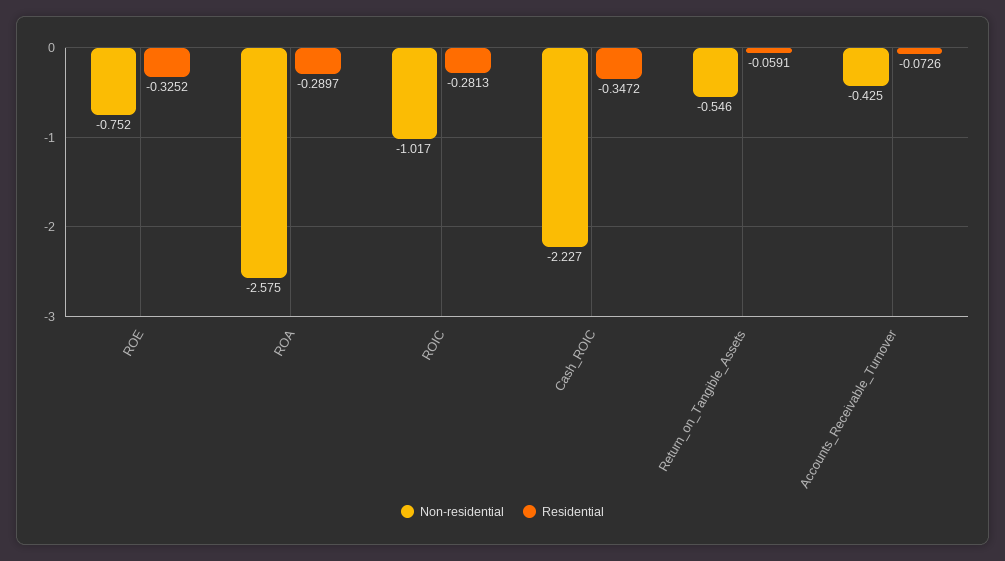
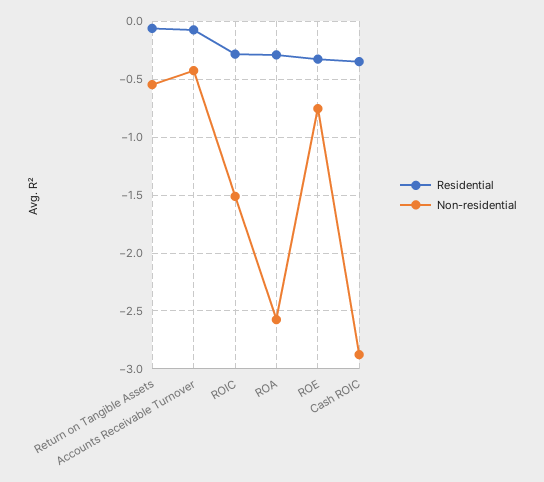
Non-residential, ROIC: -1.017 -> -1.5
Non-residential, Cash_ROIC: -2.227 -> -2.9

